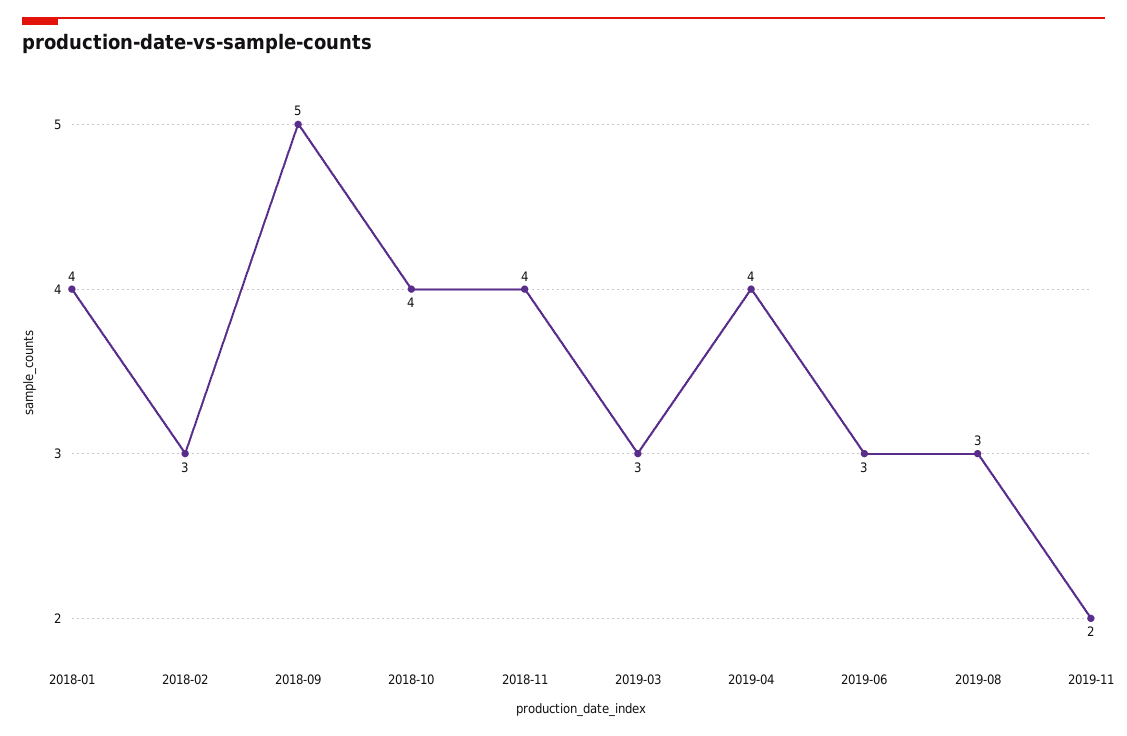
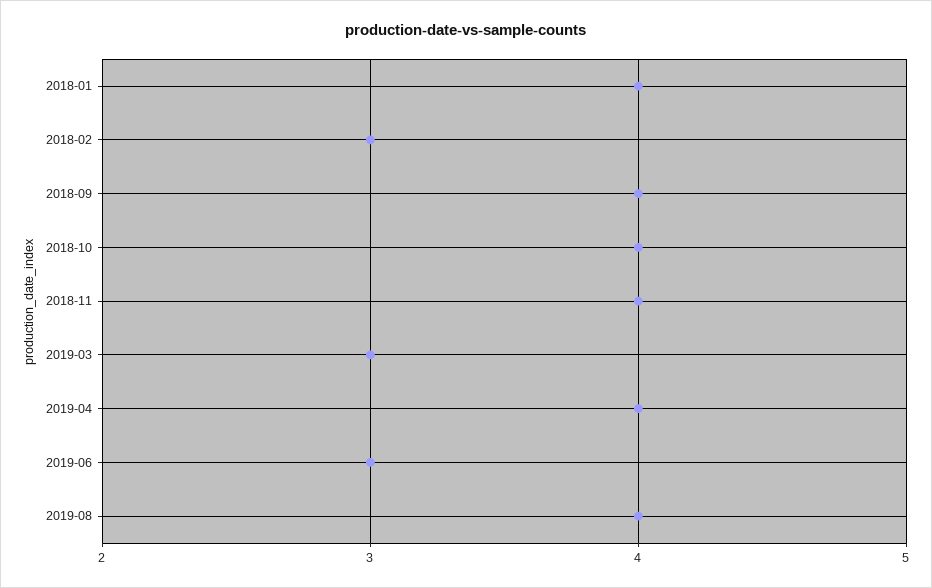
2018-09: 5 -> 4
2019-08: 3 -> 4
2019-11: 2 -> none

